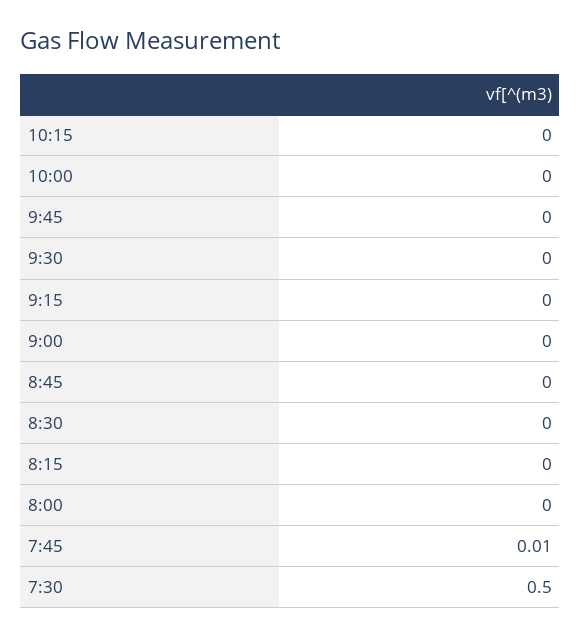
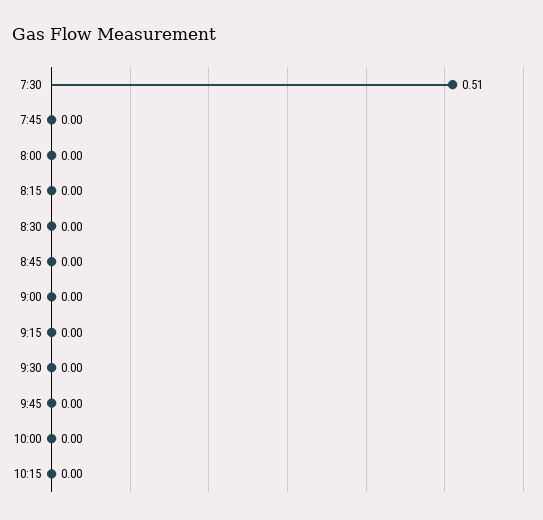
7:45: 0.01 -> 0
7:30: 0.5 -> 0.51

